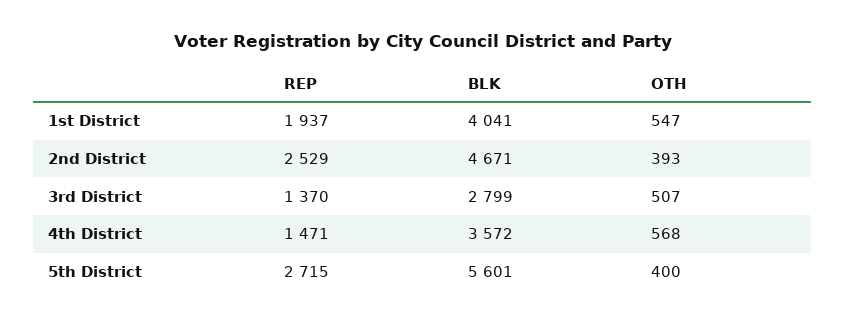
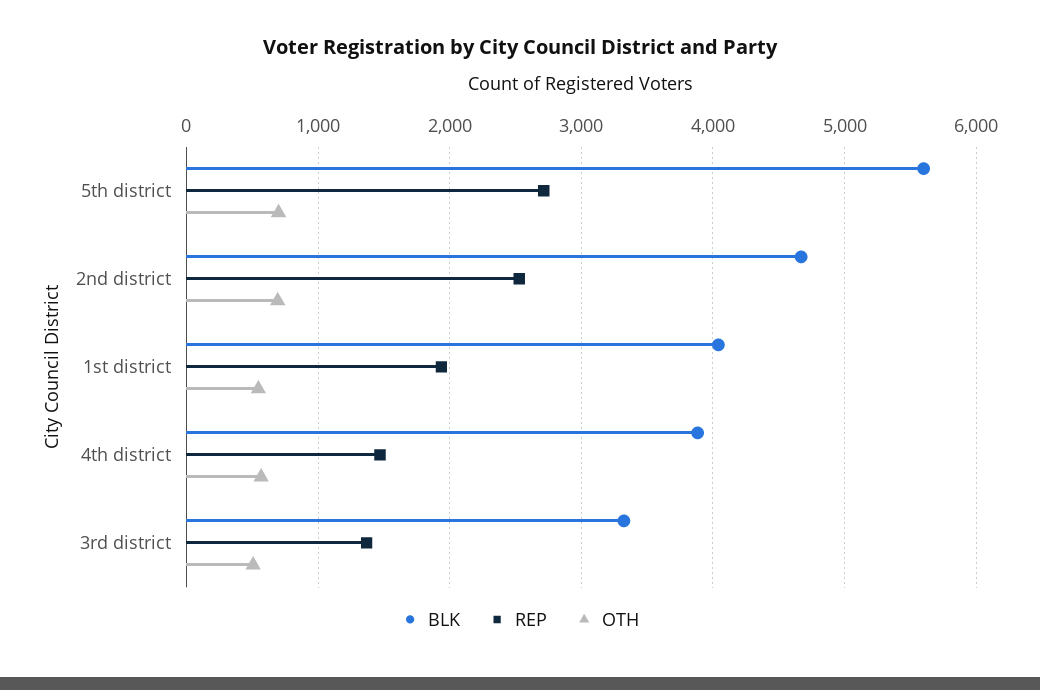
OTH, 2nd District: 393 -> 700
BLK, 3rd District: 2799 -> 3300
BLK, 4th District: 3572 -> 3900
OTH, 5th District: 400 -> 700

